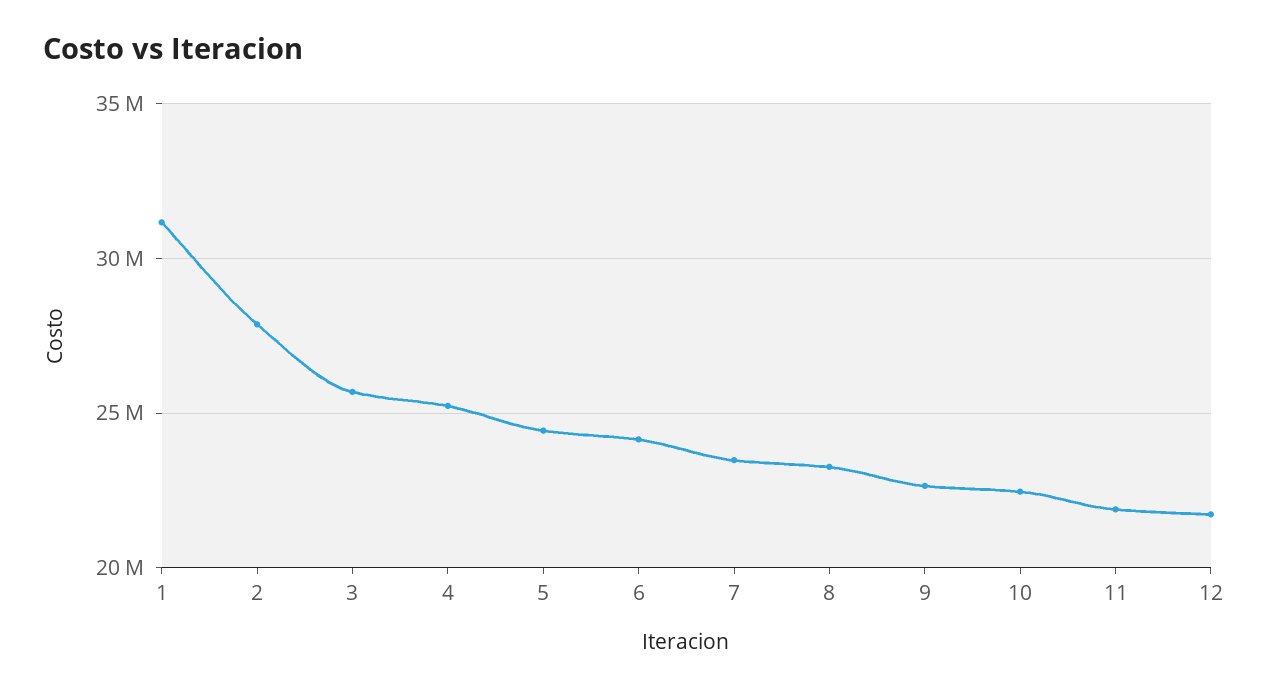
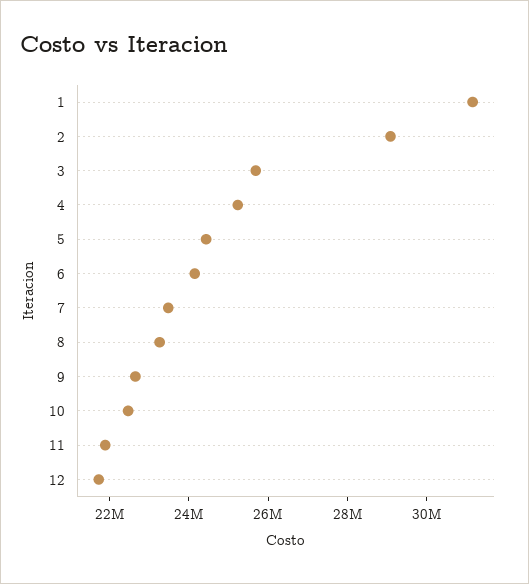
2: 28000000 -> 29000000

